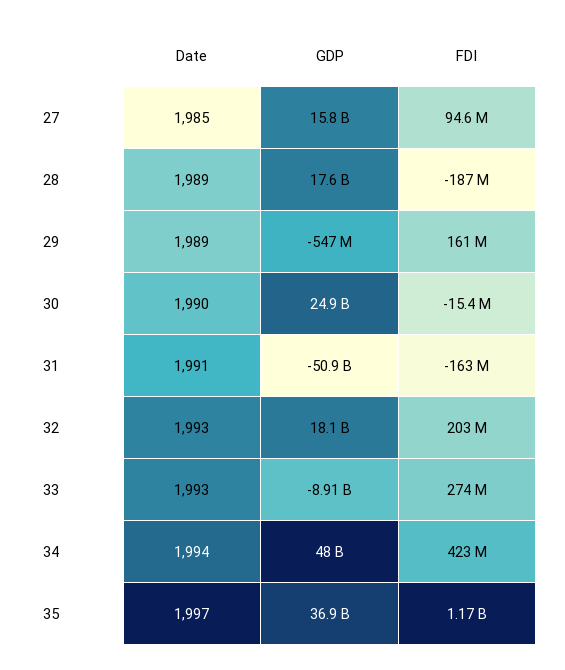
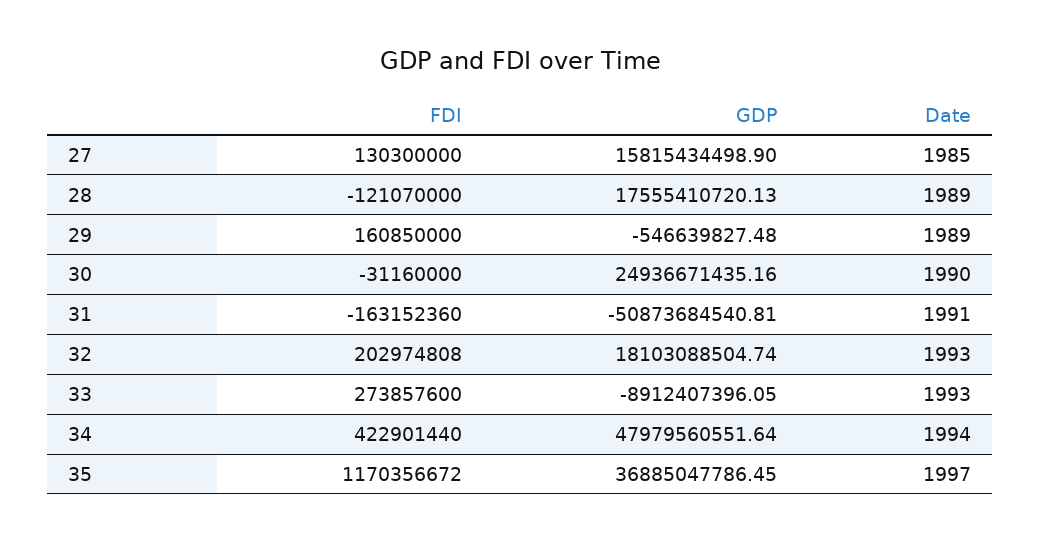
FDI, 27: 94600000 -> 130300000
FDI, 28: -187000000 -> -121070000
FDI, 30: -15400000 -> -31160000

